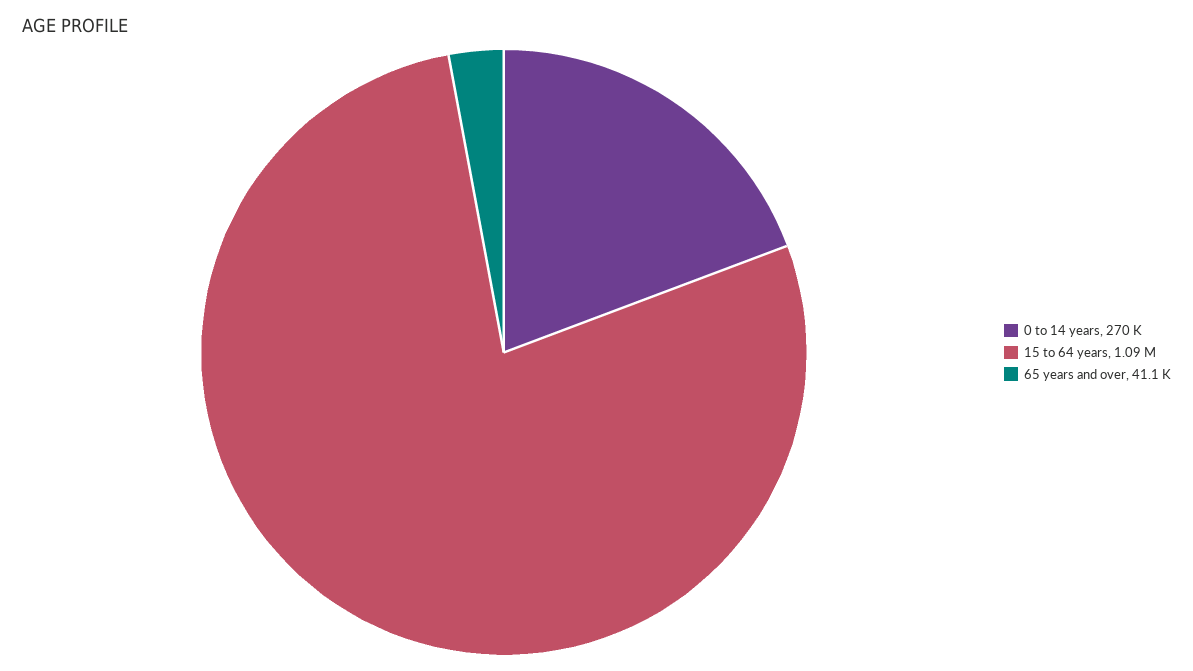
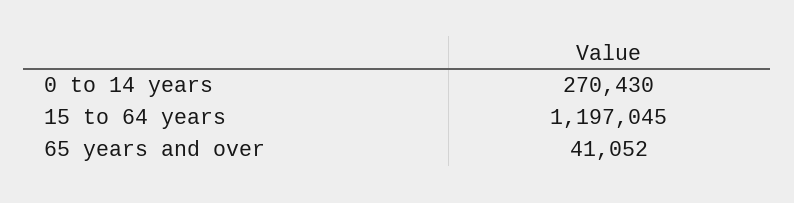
15 to 64 years: 1090000 -> 1197045

